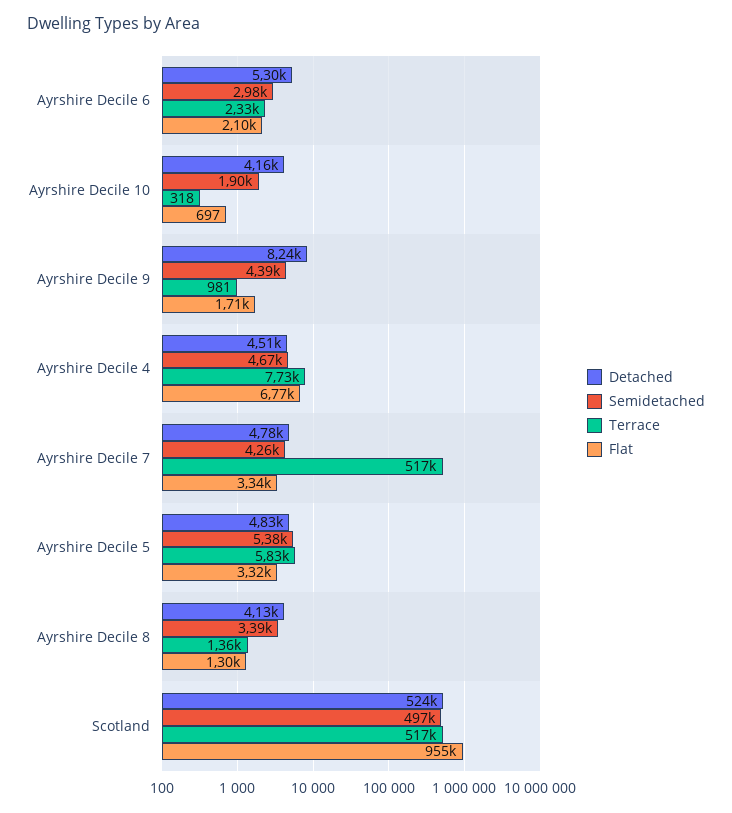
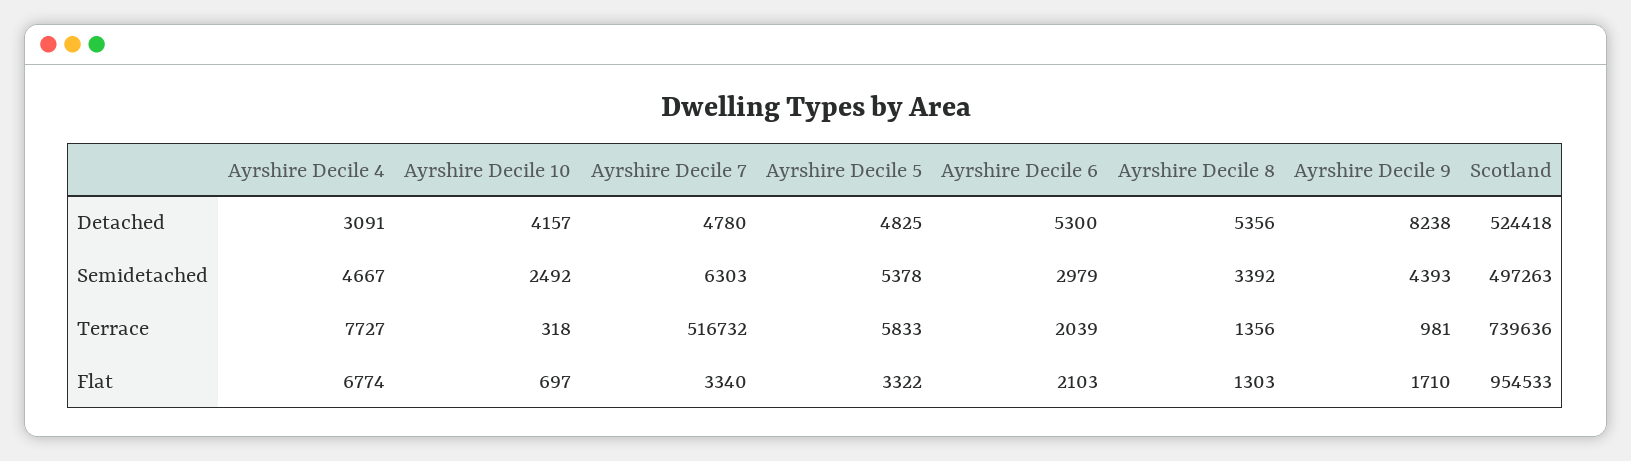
Terrace, Ayrshire Decile 6: 2330 -> 2039
Semidetached, Ayrshire Decile 10: 1900 -> 2492
Detached, Ayrshire Decile 4: 4510 -> 3091
Semidetached, Ayrshire Decile 7: 4260 -> 6303
Detached, Ayrshire Decile 8: 4130 -> 5356
Terrace, Scotland: 517000 -> 739636

